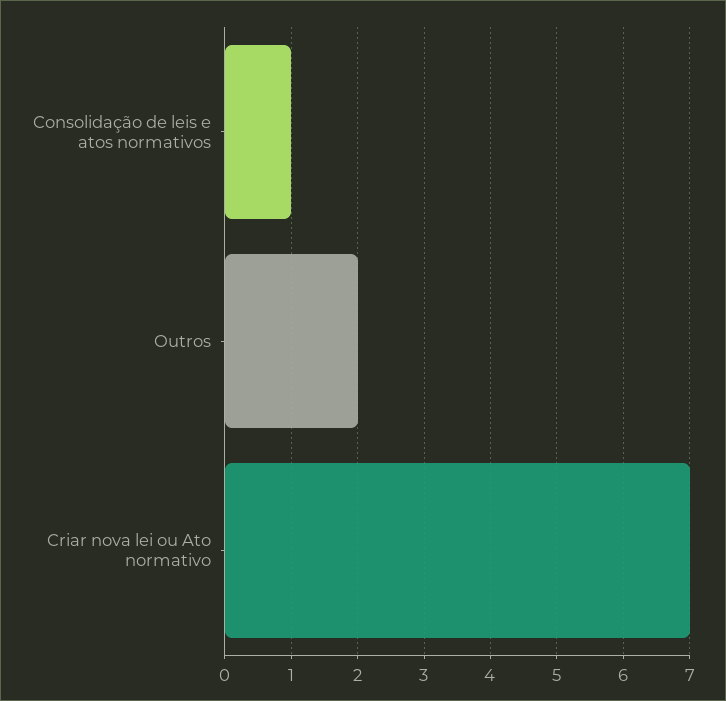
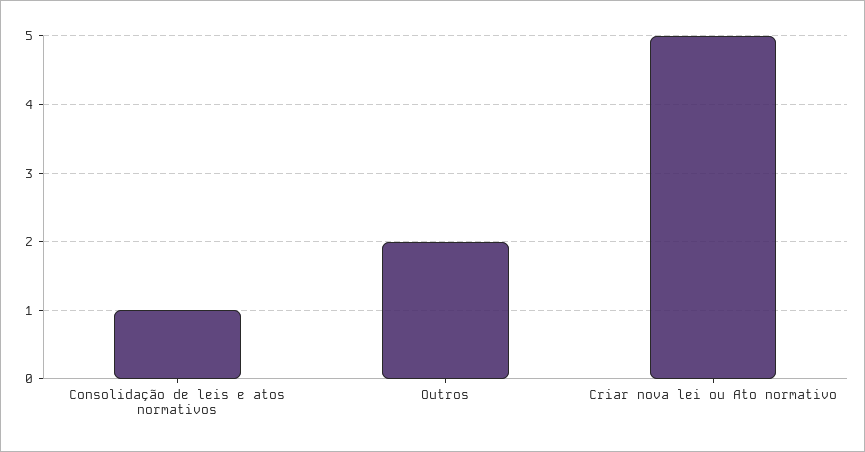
Criar nova lei ou Ato normativo: 7 -> 5

